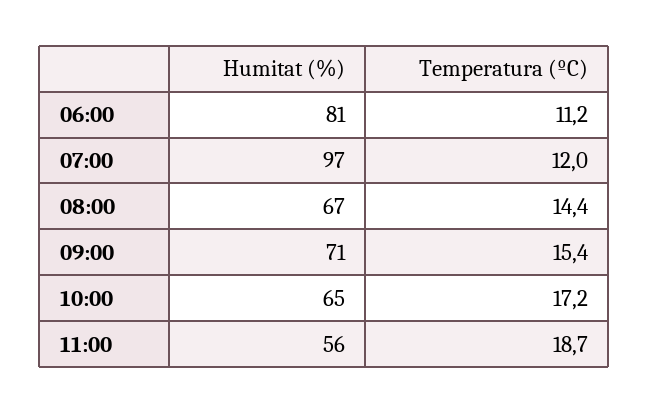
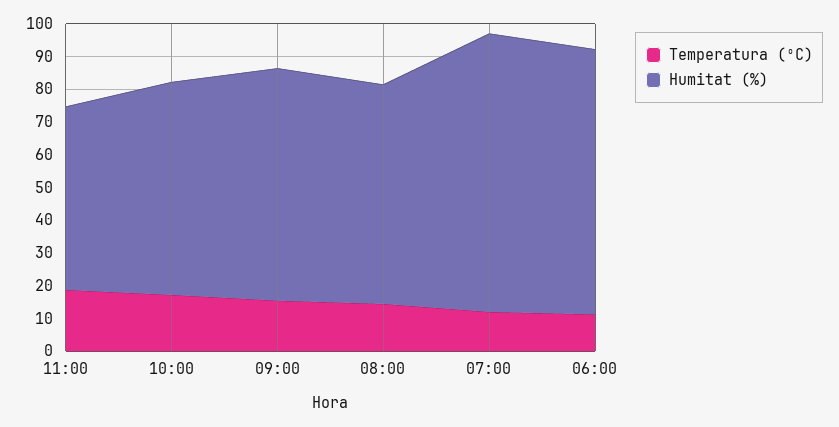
Humitat (%), 07:00: 97 -> 85

